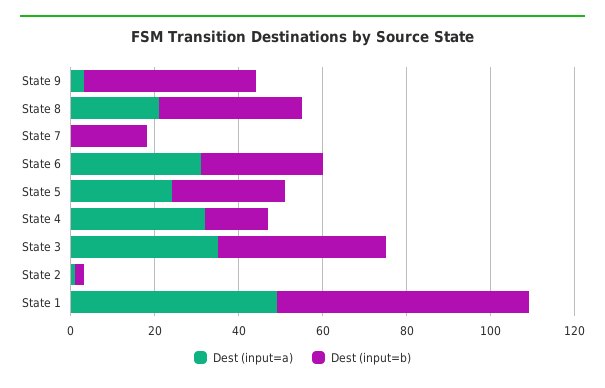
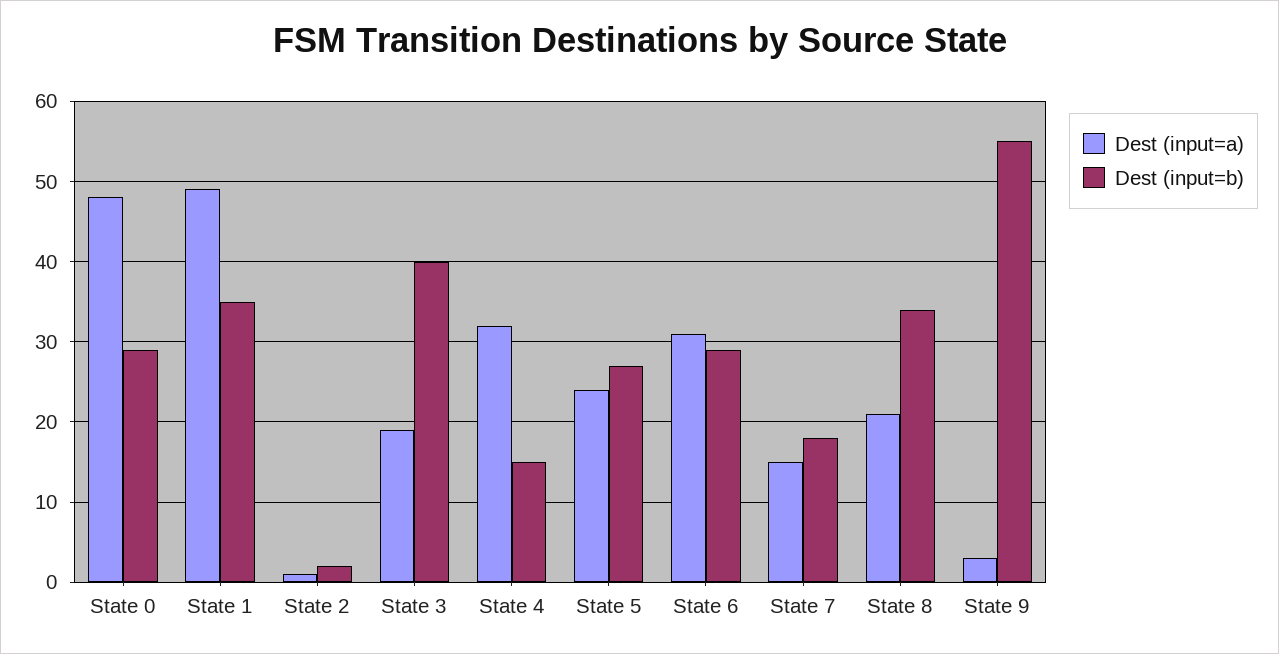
Dest (input=b), State 9: 40 -> 55
Dest (input=a), State 7: 0 -> 15
Dest (input=a), State 3: 35 -> 19
Dest (input=b), State 1: 60 -> 35
Dest (input=a), State 0: none -> 48
Dest (input=b), State 0: none -> 29

